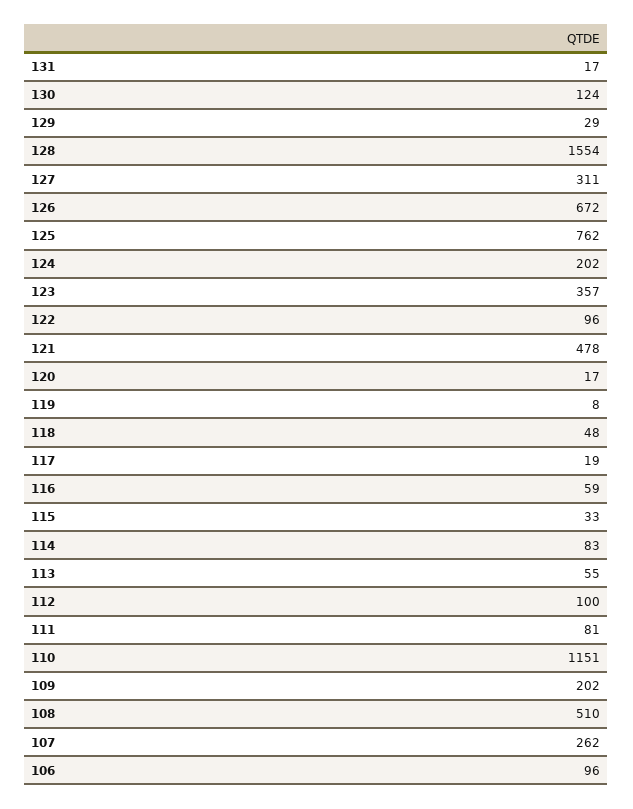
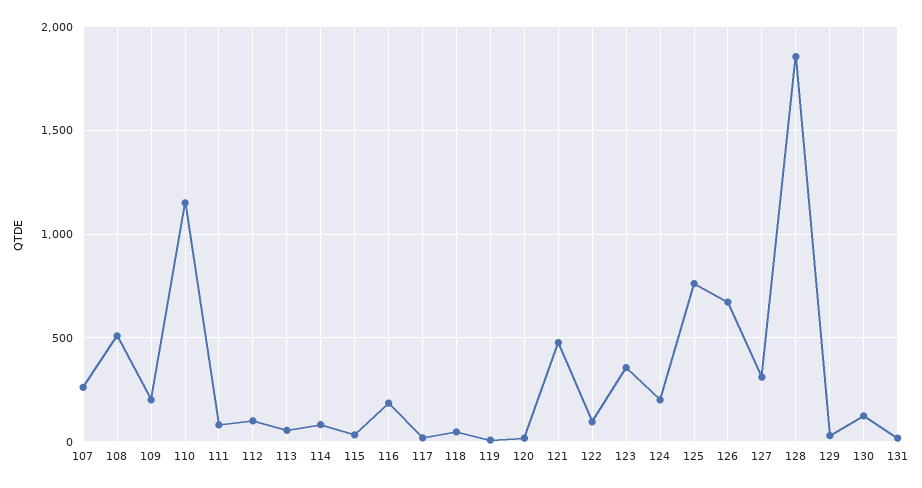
128: 1554 -> 1850
116: 59 -> 200
106: 96 -> none

